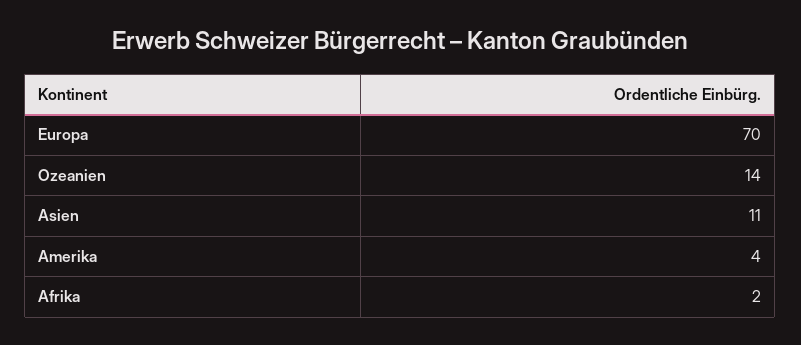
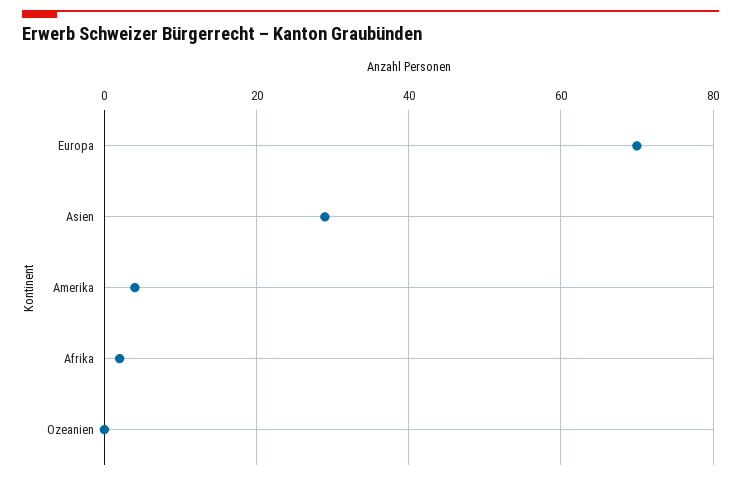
Ozeanien: 14 -> 0
Asien: 11 -> 30

